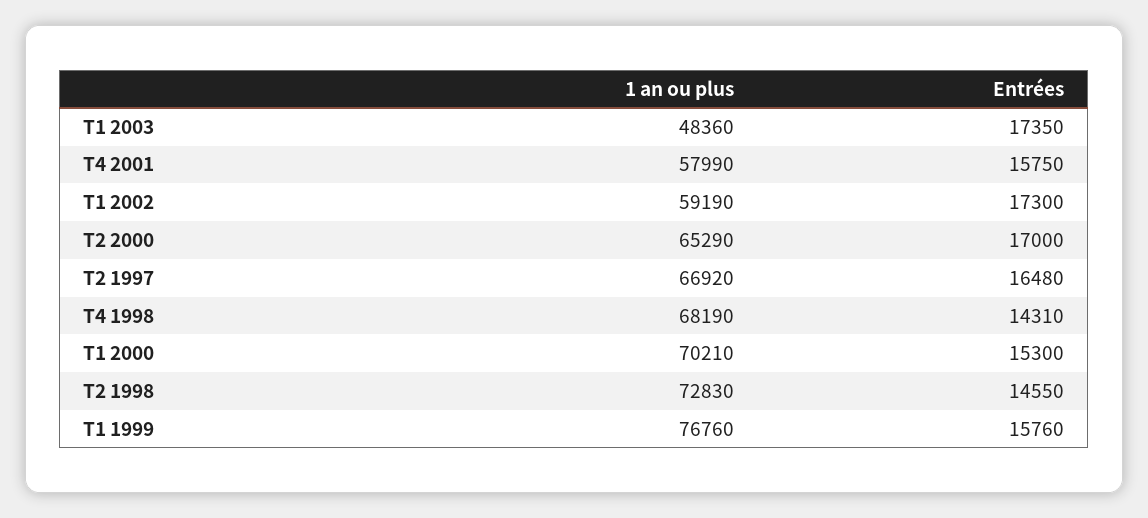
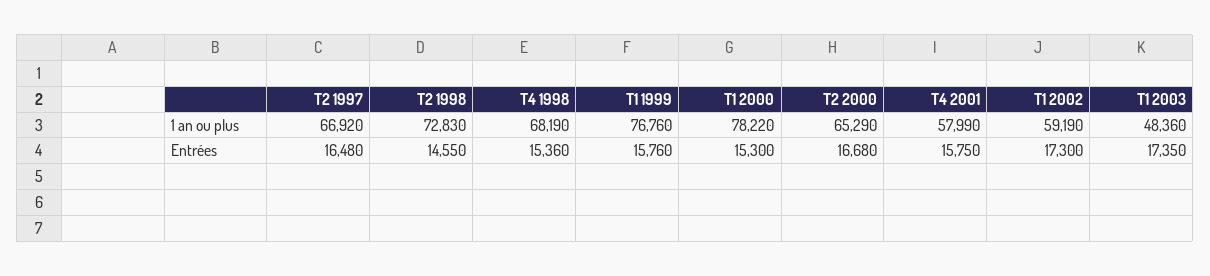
Entrées, T2 2000: 17000 -> 16680
Entrées, T4 1998: 14310 -> 15360
1 an ou plus, T1 2000: 70210 -> 78220

